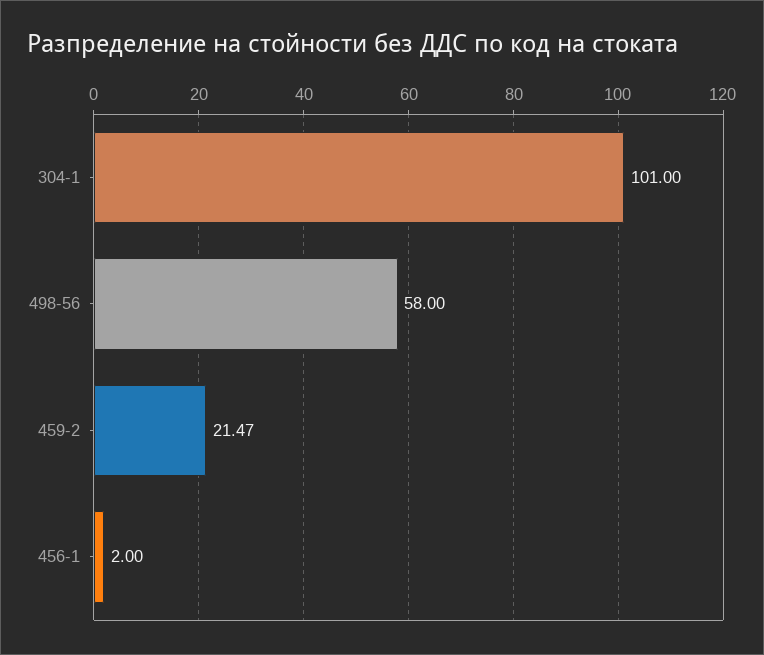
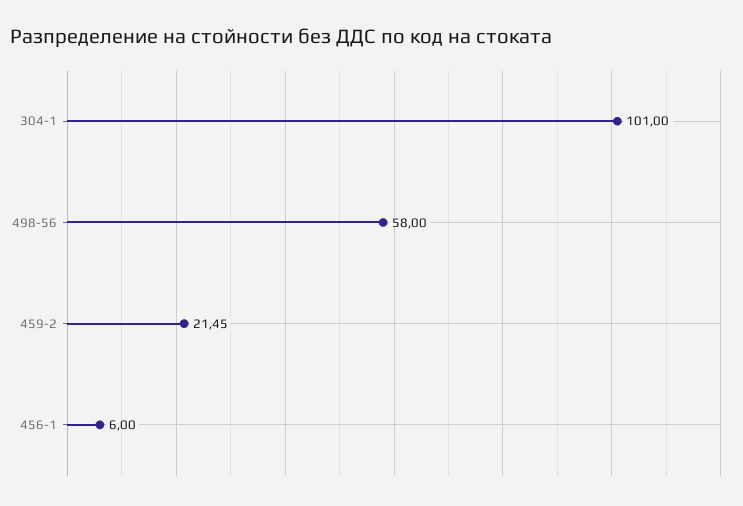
459-2: 21.47 -> 21.45
456-1: 2 -> 6

